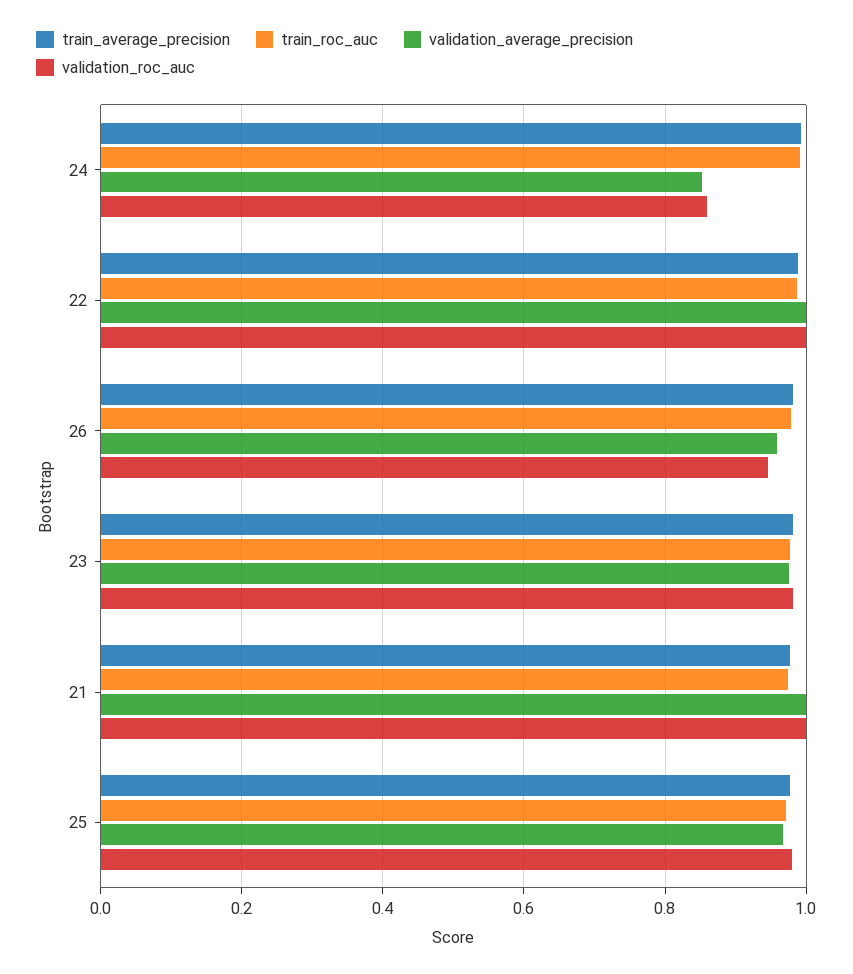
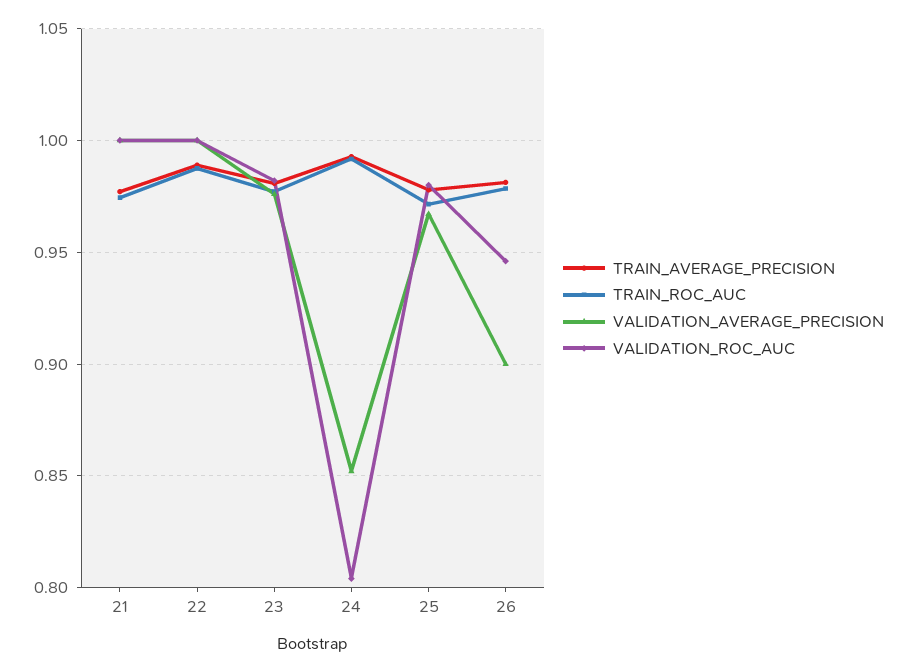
validation_roc_auc, 24: 0.86 -> 0.805
validation_average_precision, 26: 0.96 -> 0.9

